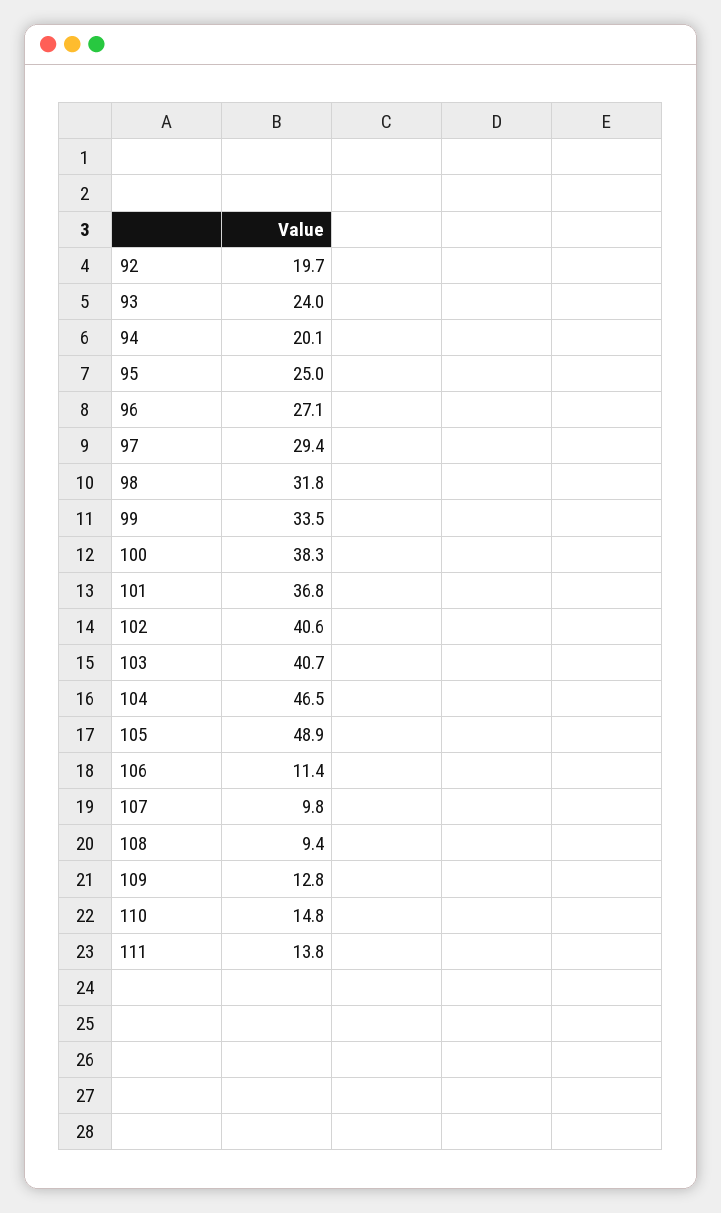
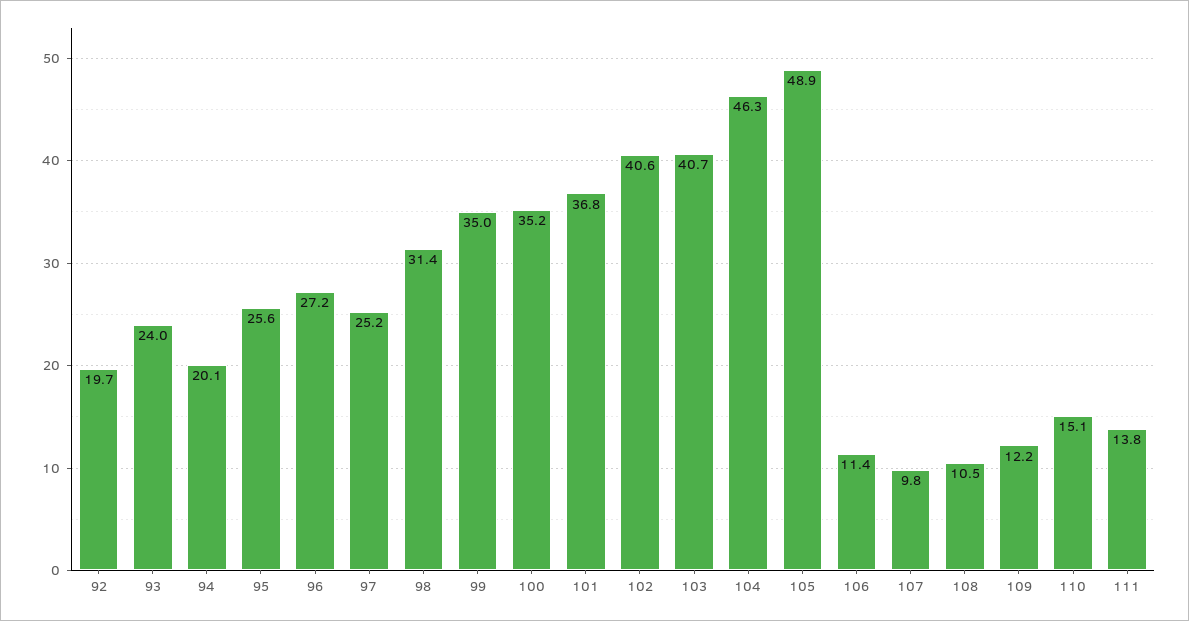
95: 25 -> 25.6
96: 27.1 -> 27.2
97: 29.4 -> 25.2
98: 31.8 -> 31.4
99: 33.5 -> 35
100: 38.3 -> 35.2
104: 46.5 -> 46.3
108: 9.4 -> 10.5
109: 12.8 -> 12.2
110: 14.8 -> 15.1

